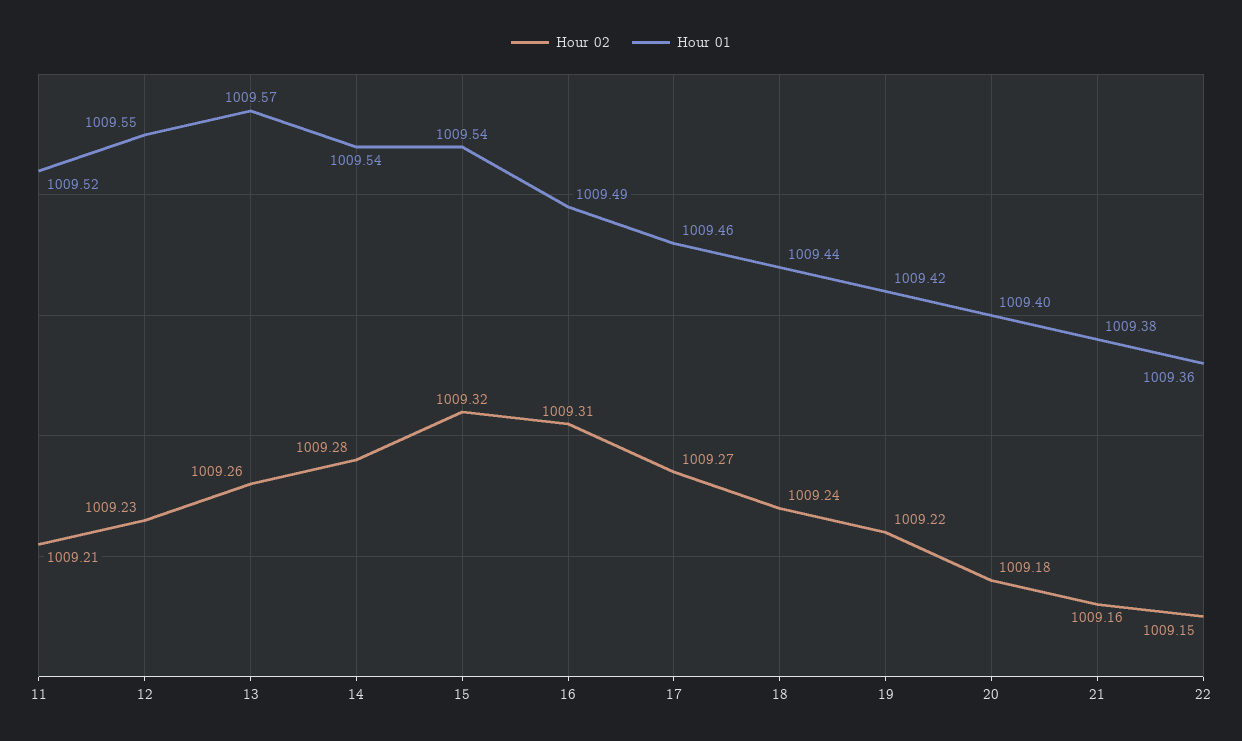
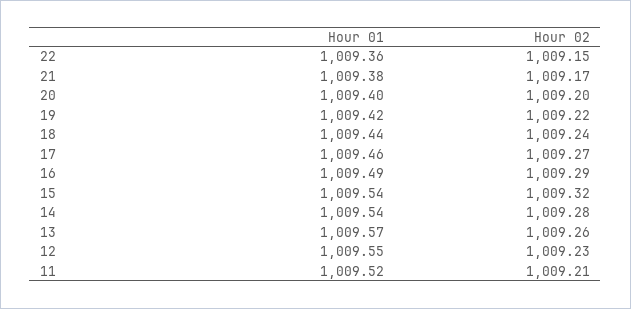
Hour 02, 16: 1009.31 -> 1009.29
Hour 02, 20: 1009.18 -> 1009.2
Hour 02, 21: 1009.16 -> 1009.17

